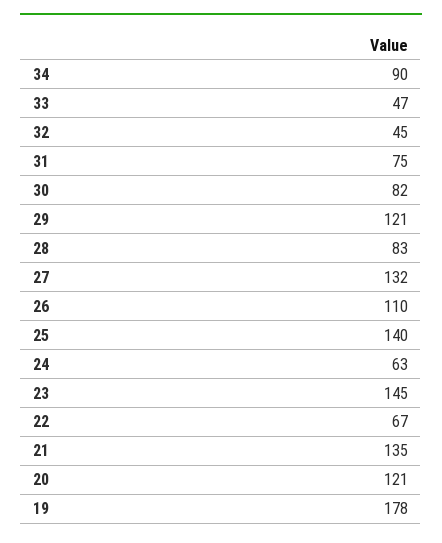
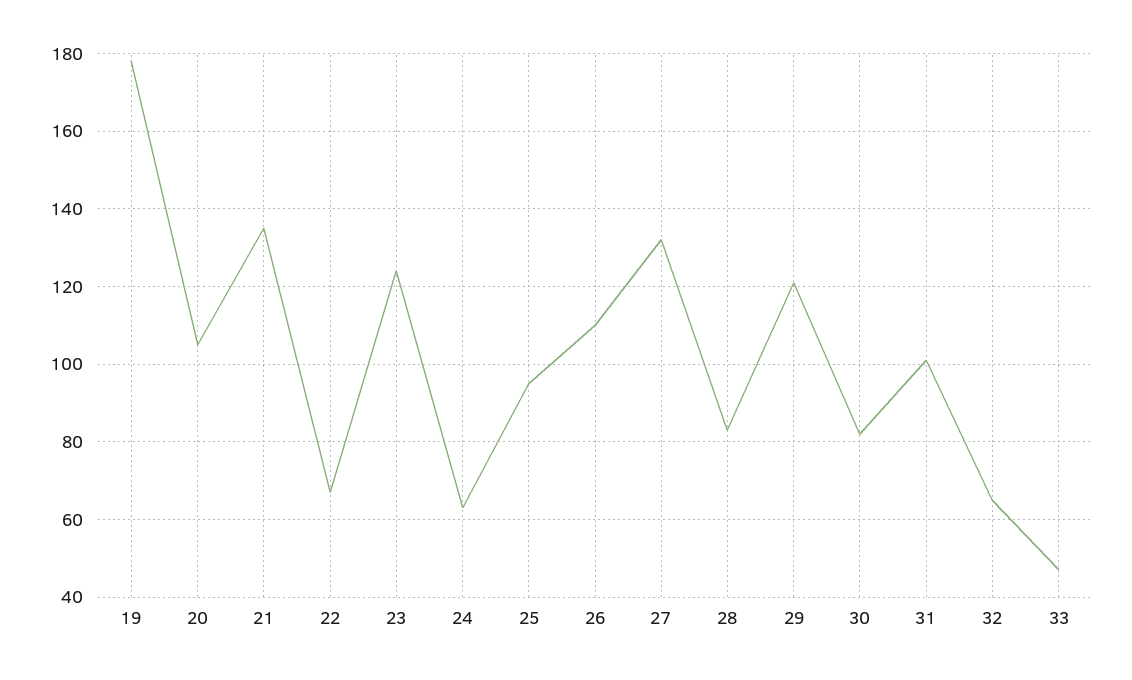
34: 90 -> none
32: 45 -> 65
31: 75 -> 100
25: 140 -> 95
23: 145 -> 125
20: 121 -> 105

